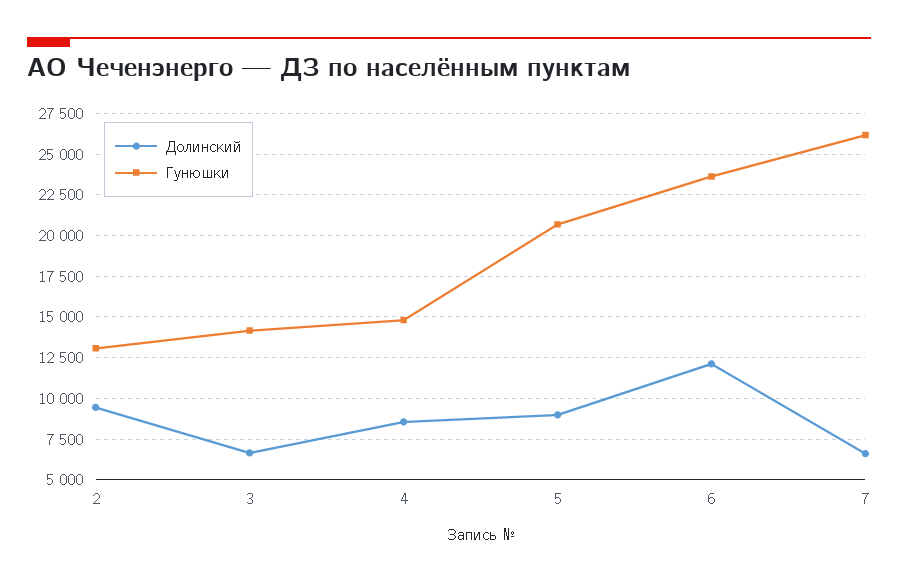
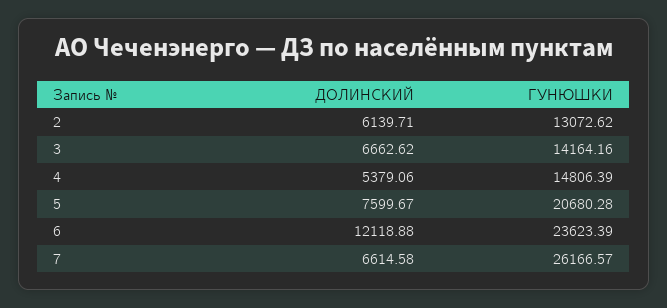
Долинский, 2: 9500 -> 6139.71
Долинский, 4: 8500 -> 5379.06
Долинский, 5: 9000 -> 7599.67

